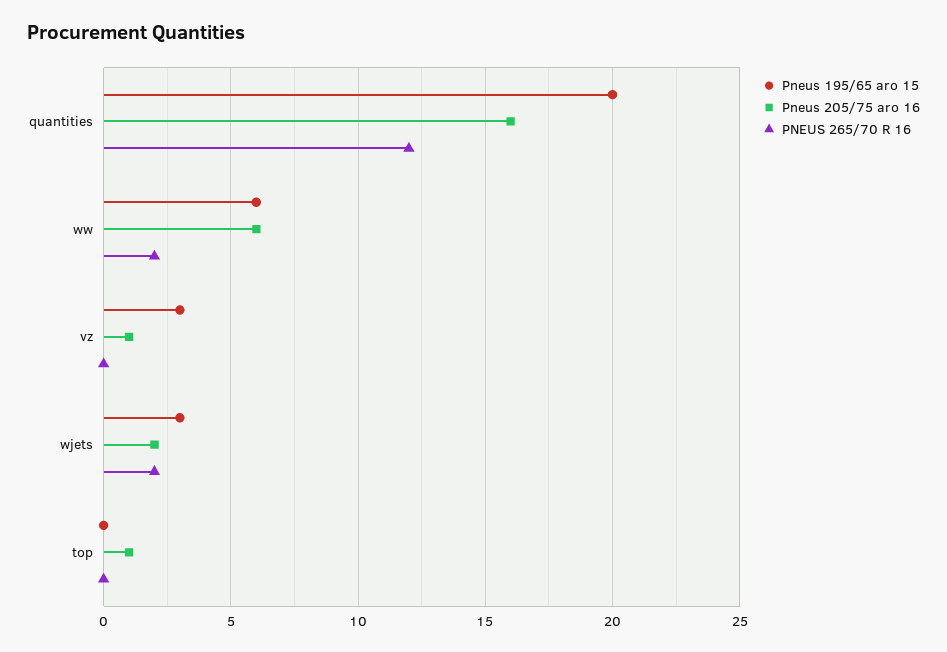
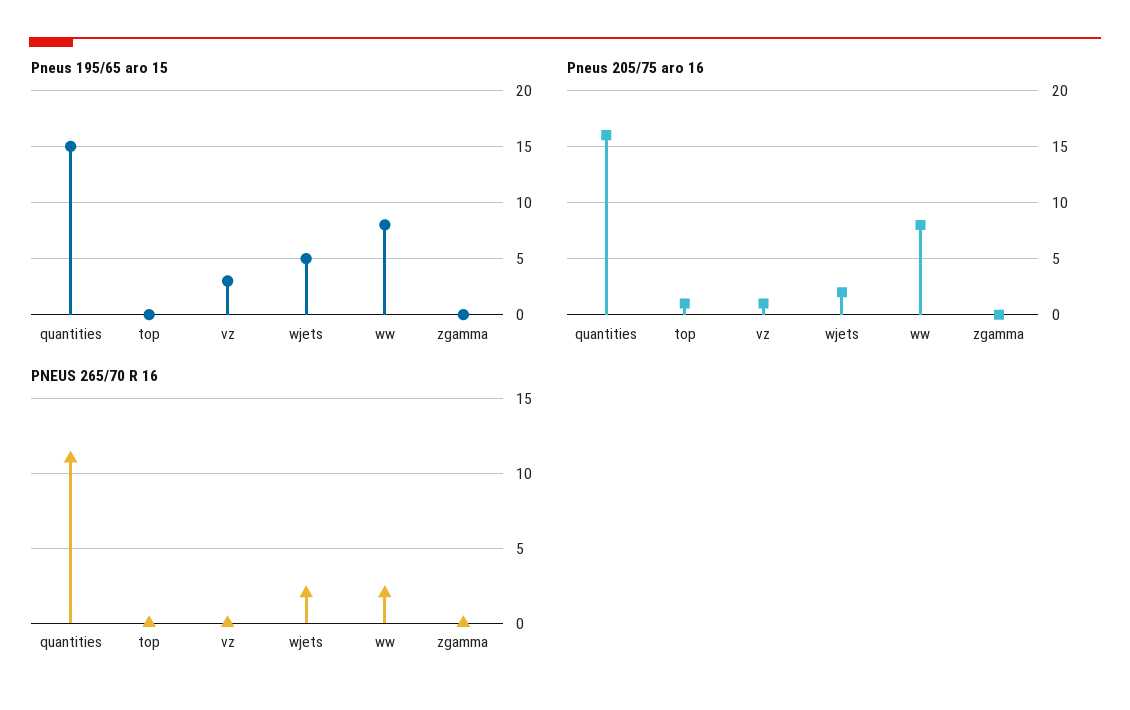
Pneus 195/65 aro 15, quantities: 20 -> 15
PNEUS 265/70 R 16, quantities: 12 -> 11
Pneus 195/65 aro 15, ww: 6 -> 8
Pneus 205/75 aro 16, ww: 6 -> 8
Pneus 195/65 aro 15, wjets: 3 -> 5
Pneus 195/65 aro 15, zgamma: none -> 0
Pneus 205/75 aro 16, zgamma: none -> 0
PNEUS 265/70 R 16, zgamma: none -> 0

